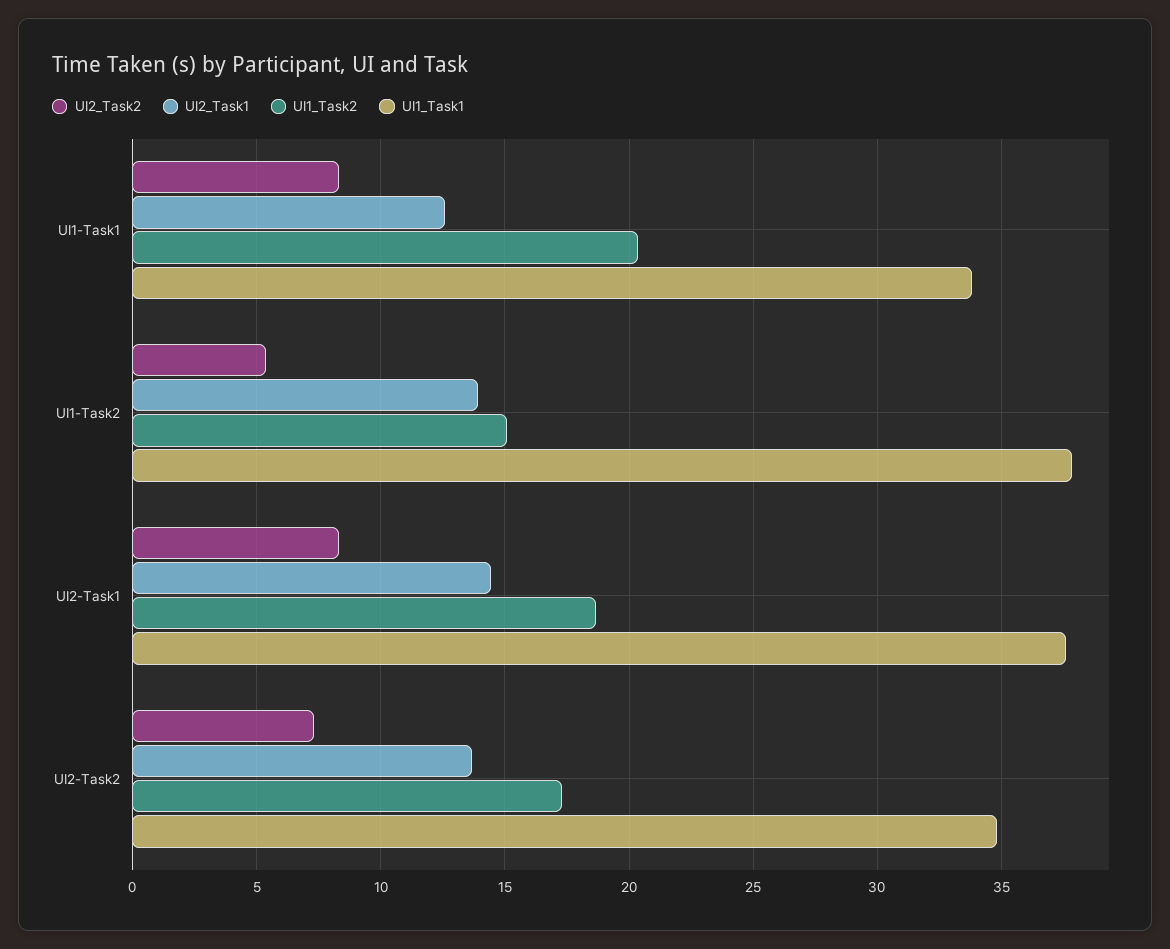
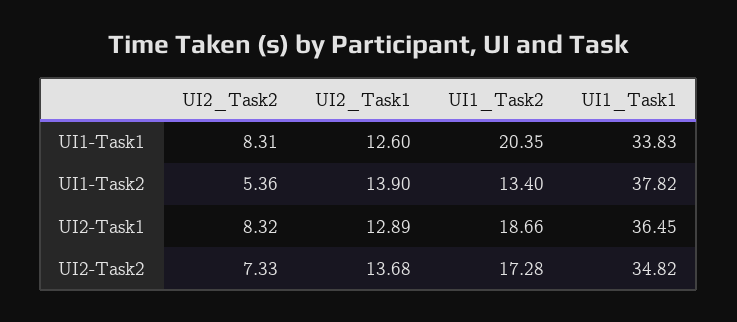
UI1_Task2, UI1-Task2: 15 -> 13.4
UI2_Task1, UI2-Task1: 14.5 -> 12.89
UI1_Task1, UI2-Task1: 37.5 -> 36.45

